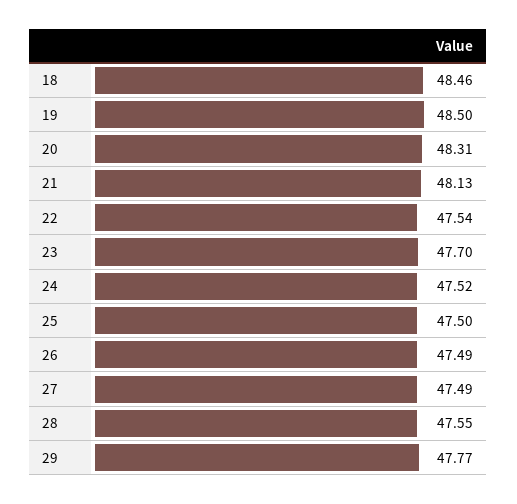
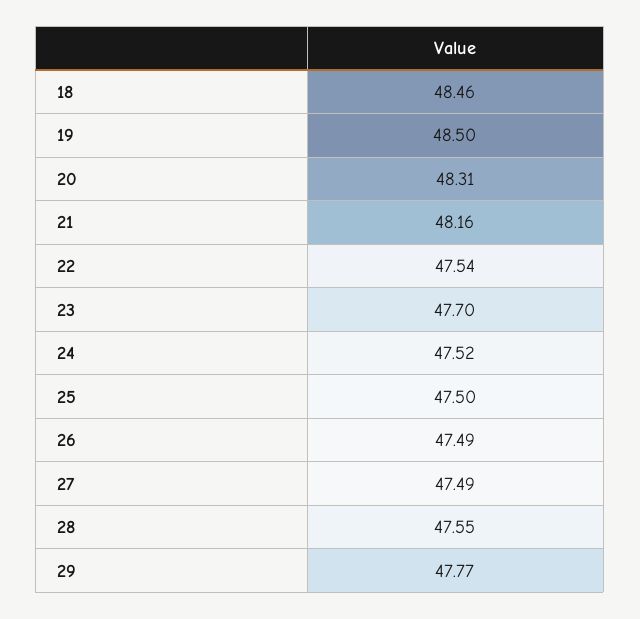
21: 48.13 -> 48.16

